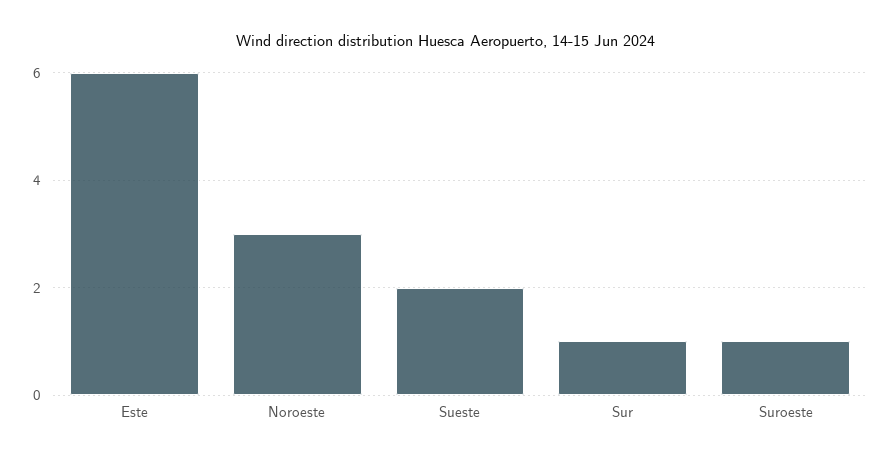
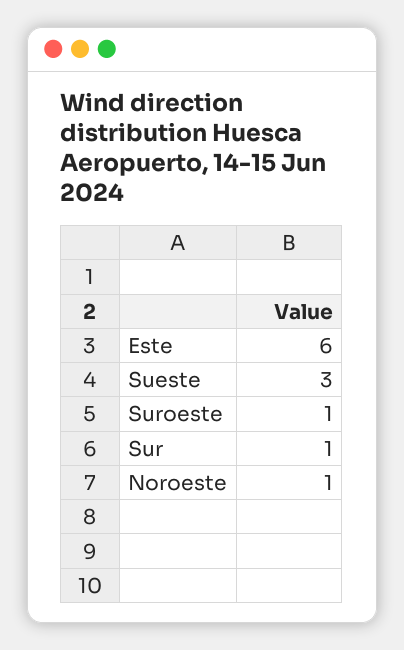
Noroeste: 3 -> 1
Sueste: 2 -> 3

